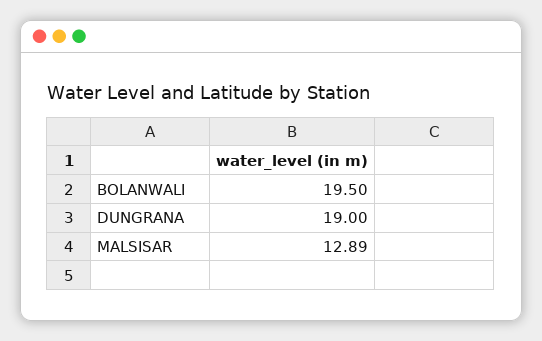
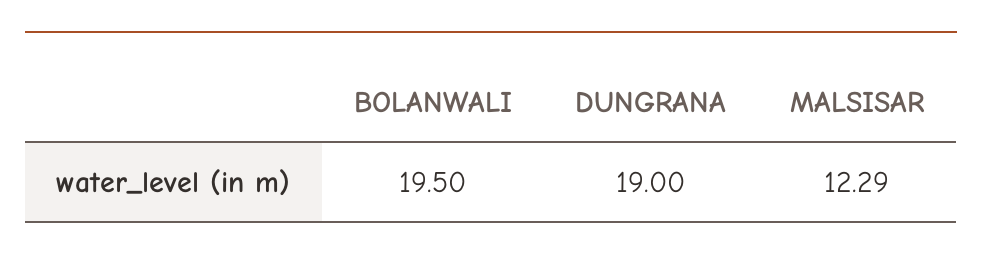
MALSISAR: 12.89 -> 12.29

